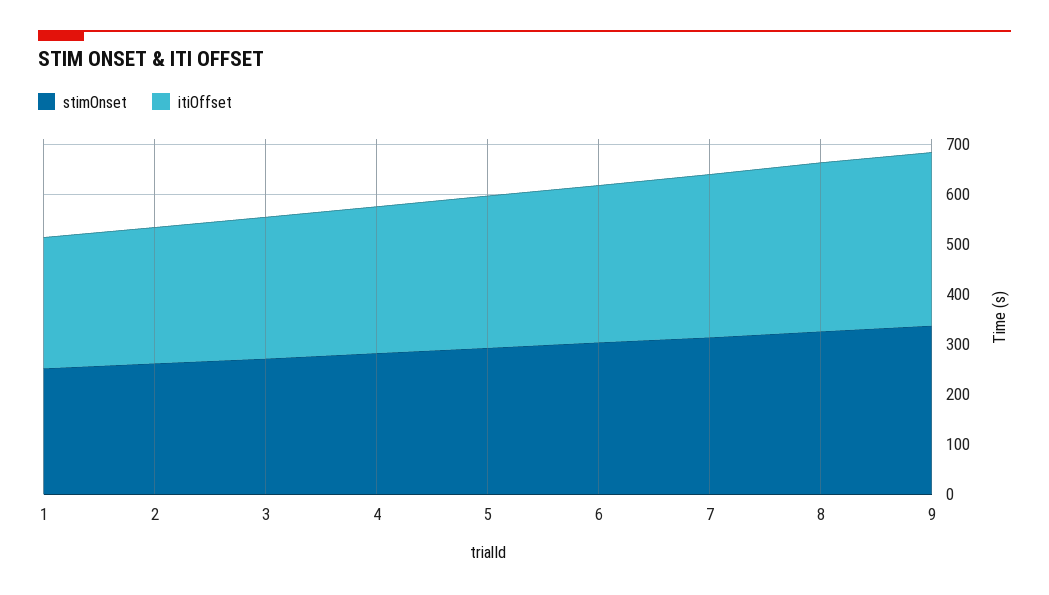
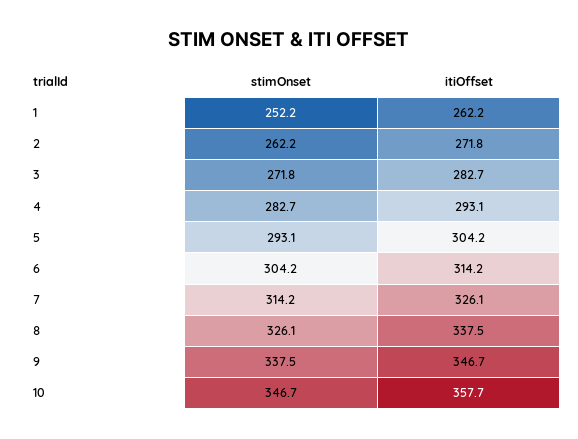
stimOnset, 10: none -> 346.7
itiOffset, 10: none -> 357.7

